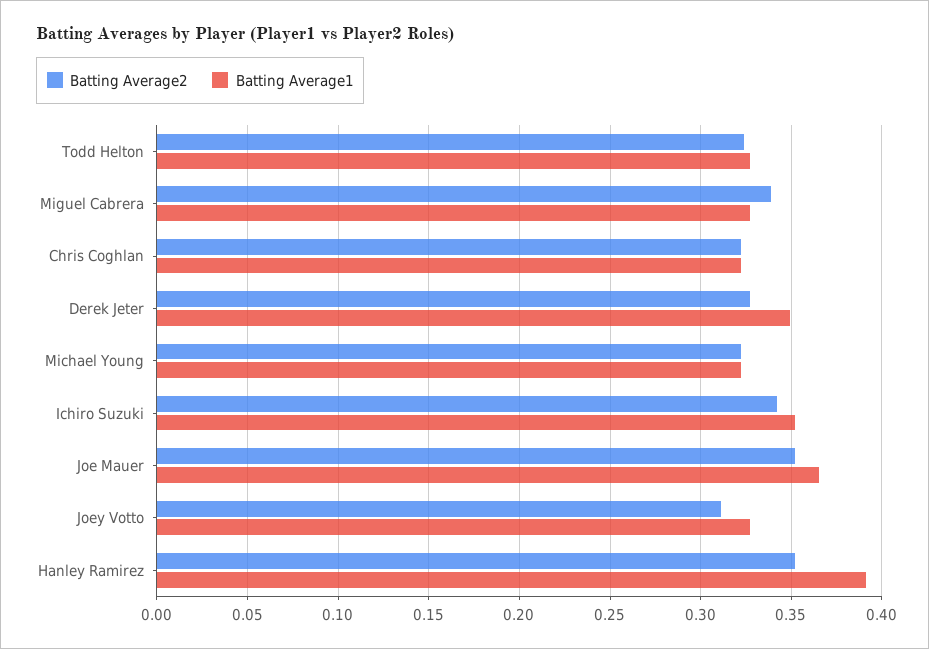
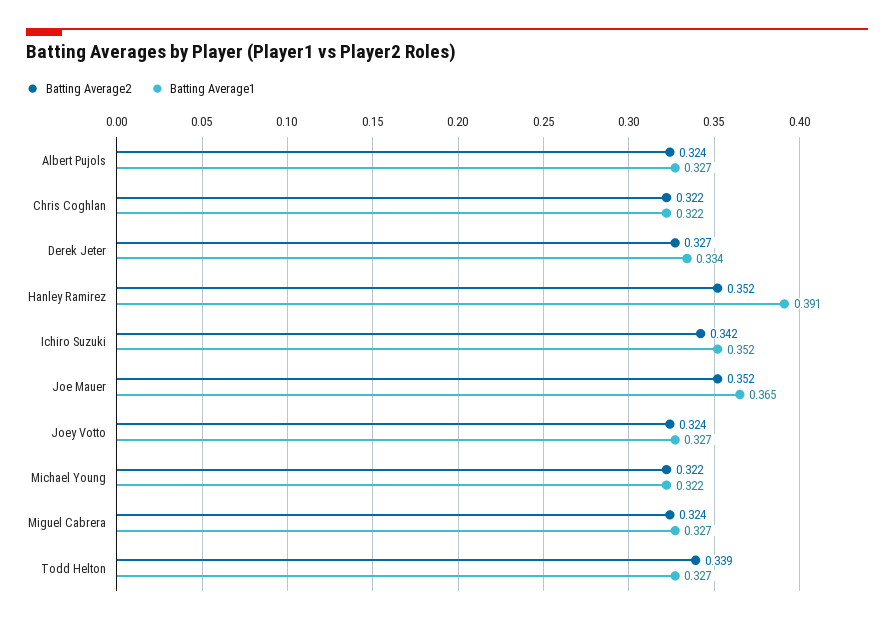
Batting Average2, Todd Helton: 0.325 -> 0.339
Batting Average2, Miguel Cabrera: 0.34 -> 0.324
Batting Average1, Derek Jeter: 0.35 -> 0.334
Batting Average2, Joey Votto: 0.31 -> 0.324
Batting Average2, Albert Pujols: none -> 0.324
Batting Average1, Albert Pujols: none -> 0.327

